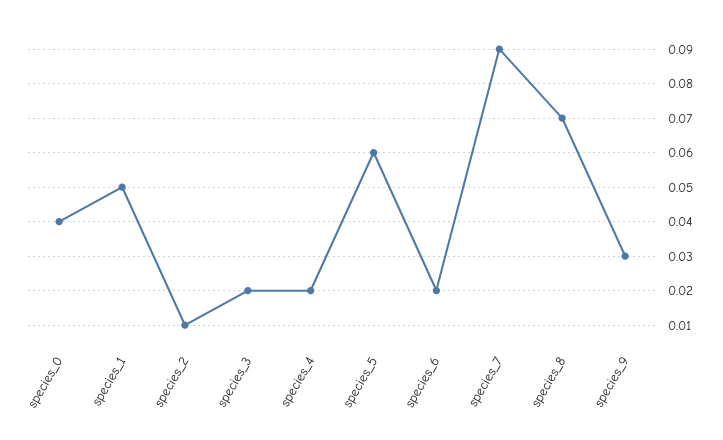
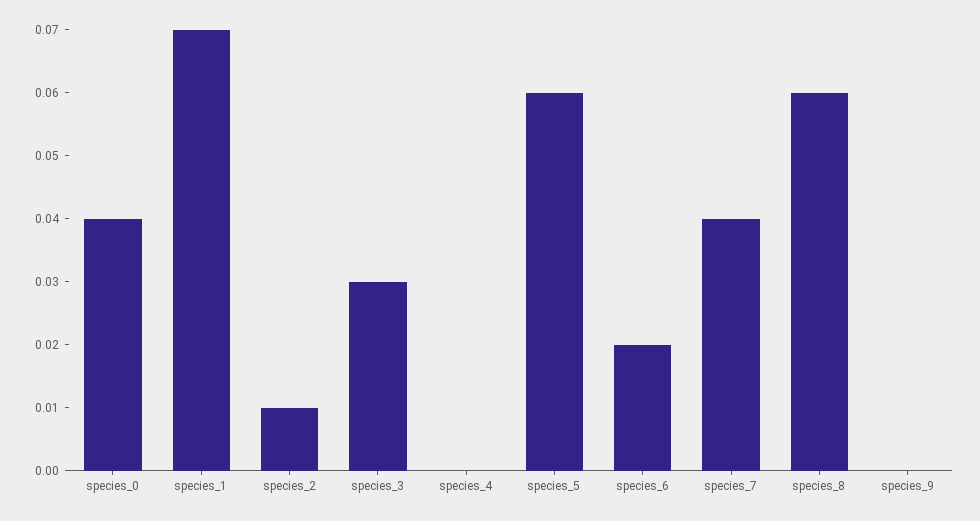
species_1: 0.05 -> 0.07
species_3: 0.02 -> 0.03
species_4: 0.02 -> 0
species_7: 0.09 -> 0.04
species_8: 0.07 -> 0.06
species_9: 0.03 -> 0

